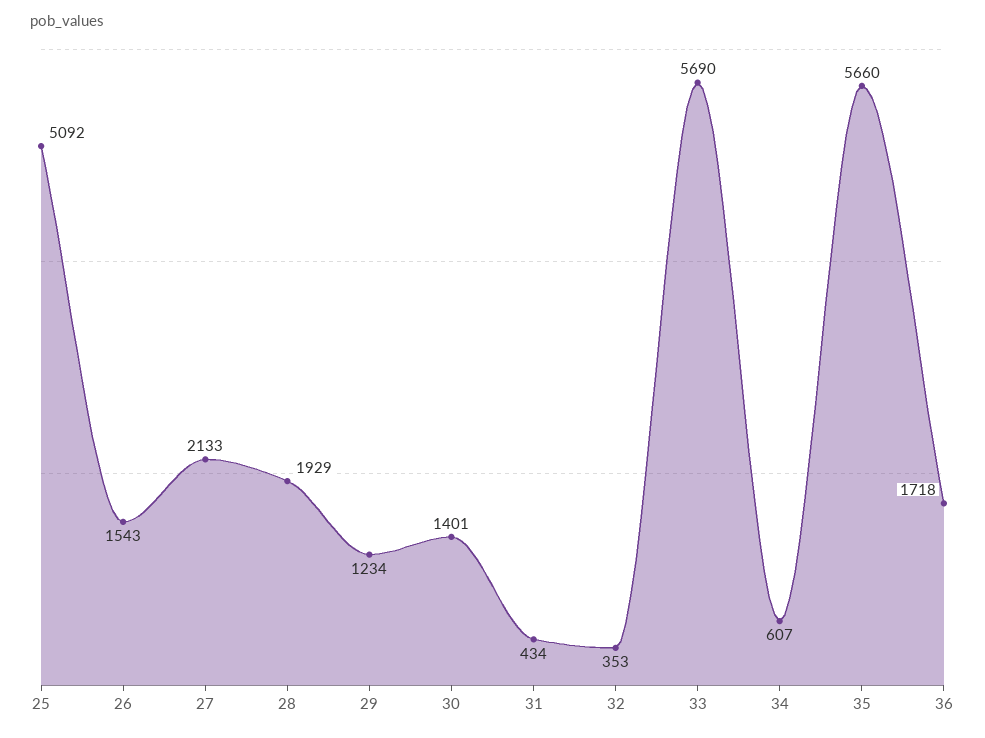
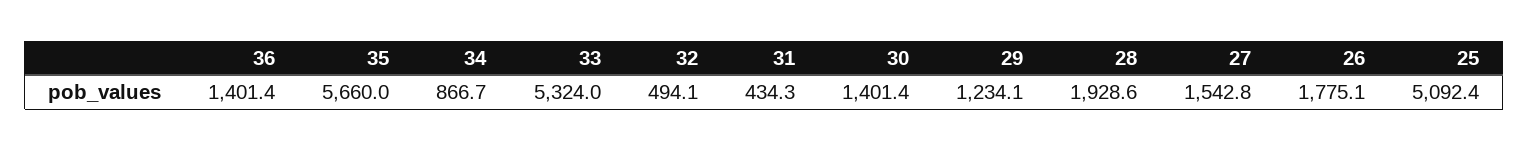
26: 1543 -> 1775.1
27: 2133 -> 1542.8
32: 353 -> 494.1
33: 5690 -> 5324
34: 607 -> 866.7
36: 1718 -> 1401.4

